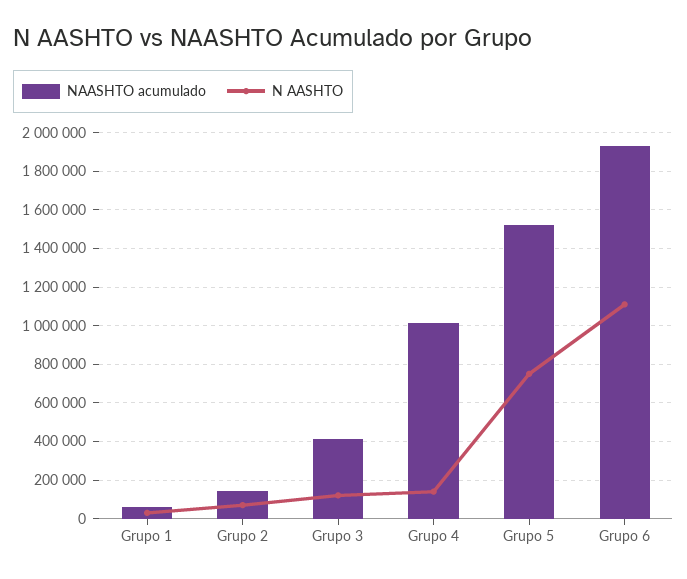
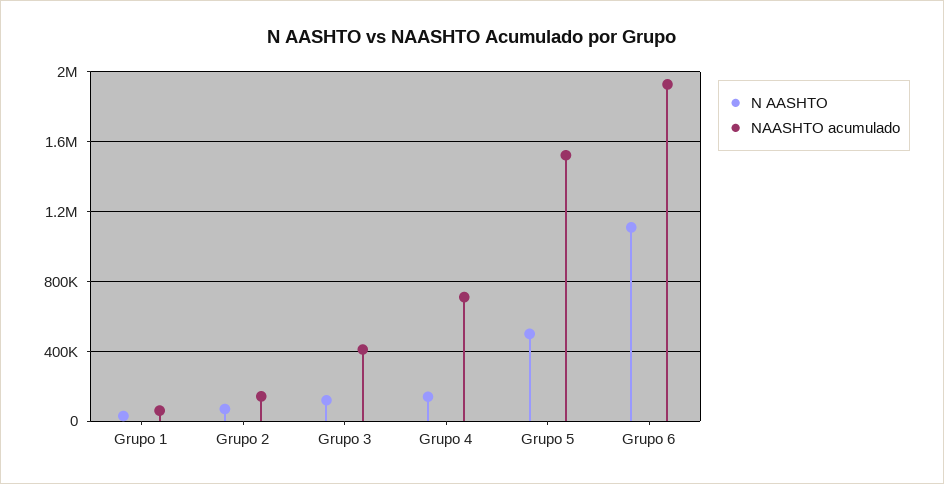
NAASHTO acumulado, Grupo 4: 1000000 -> 700000
N AASHTO, Grupo 5: 750000 -> 500000

